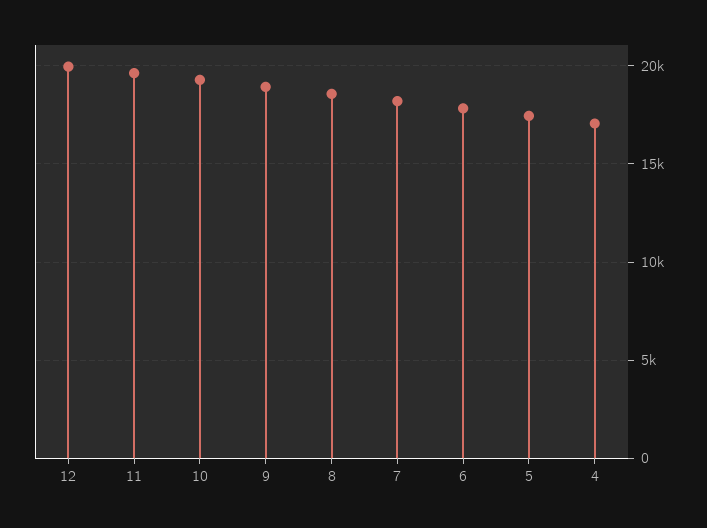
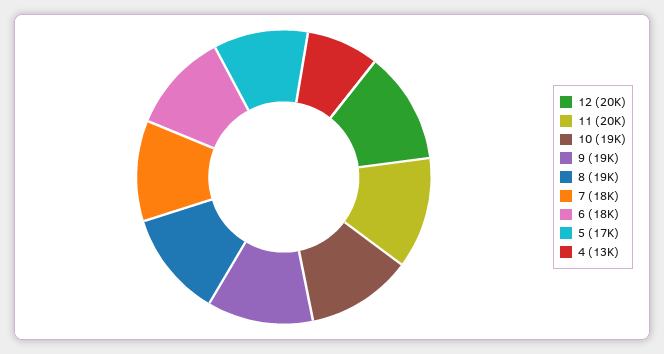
4: 17000 -> 13000

